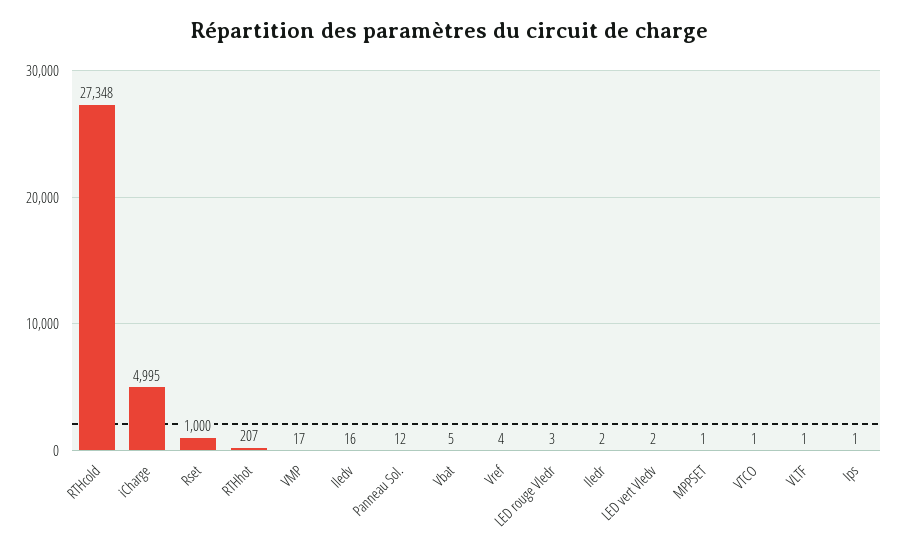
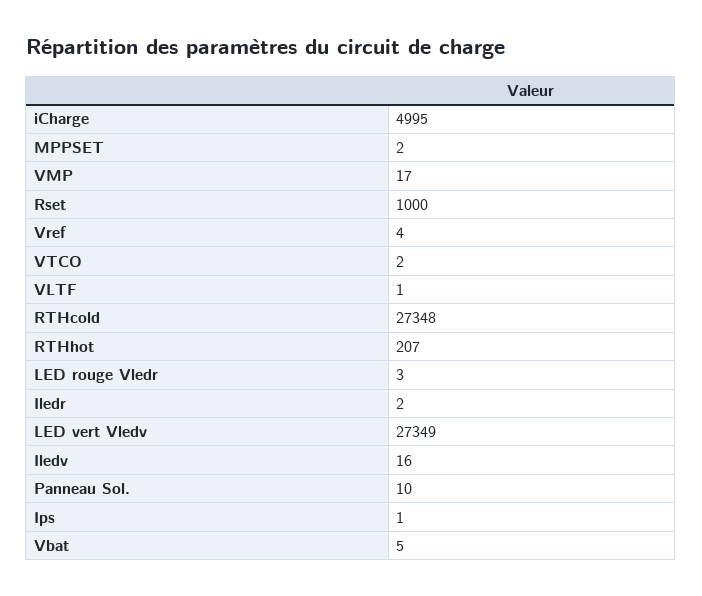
Panneau Sol.: 12 -> 10
LED vert Vledv: 2 -> 27349
MPPSET: 1 -> 2
VTCO: 1 -> 2

